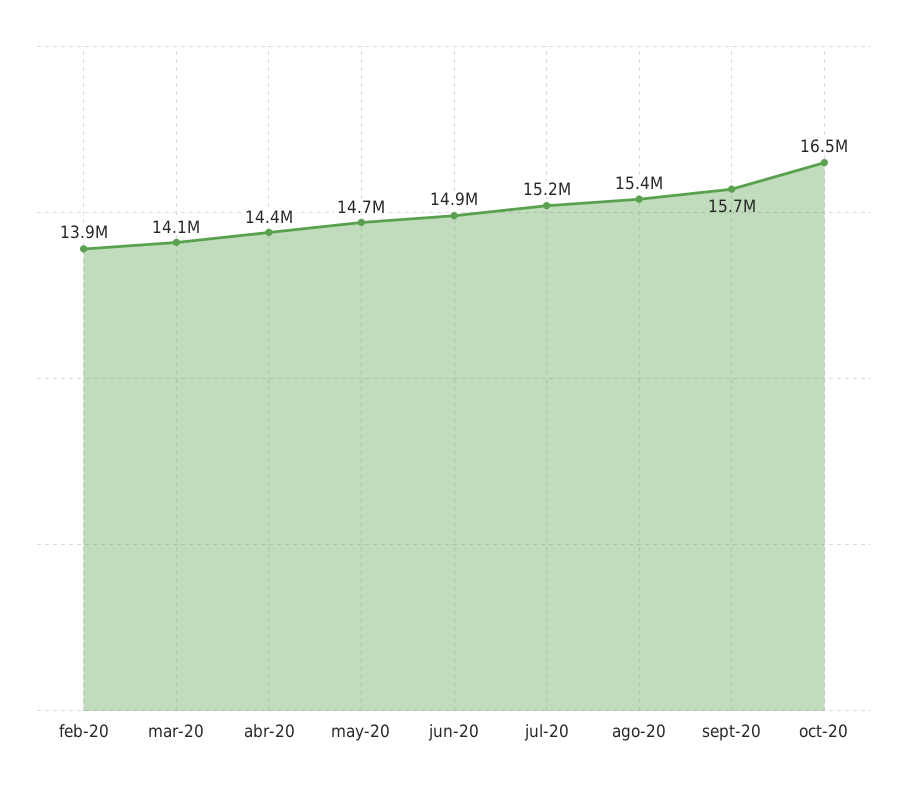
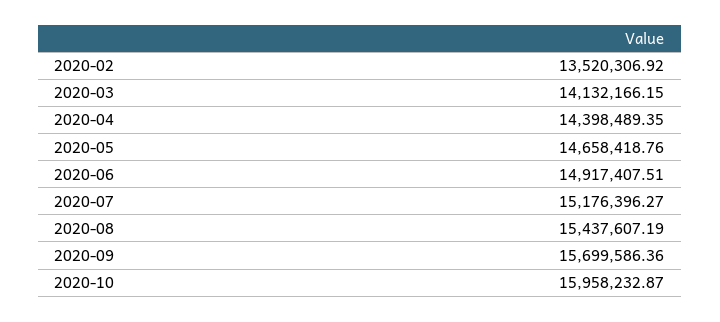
feb-20: 13900000 -> 13520306.92
oct-20: 16500000 -> 15958232.87

